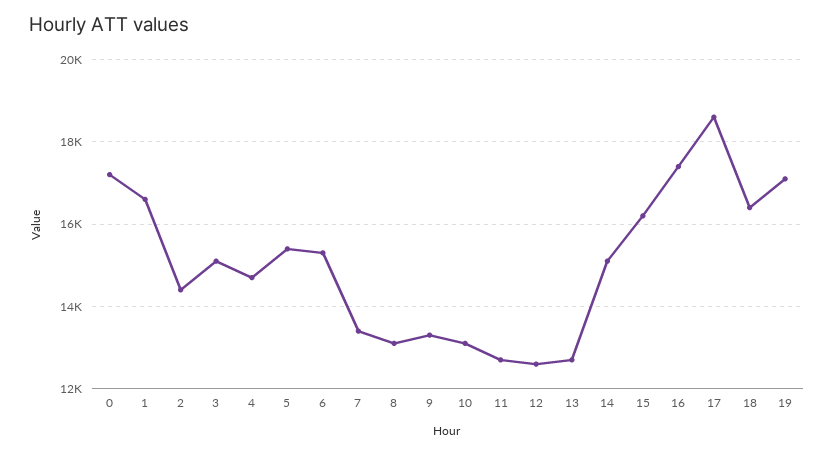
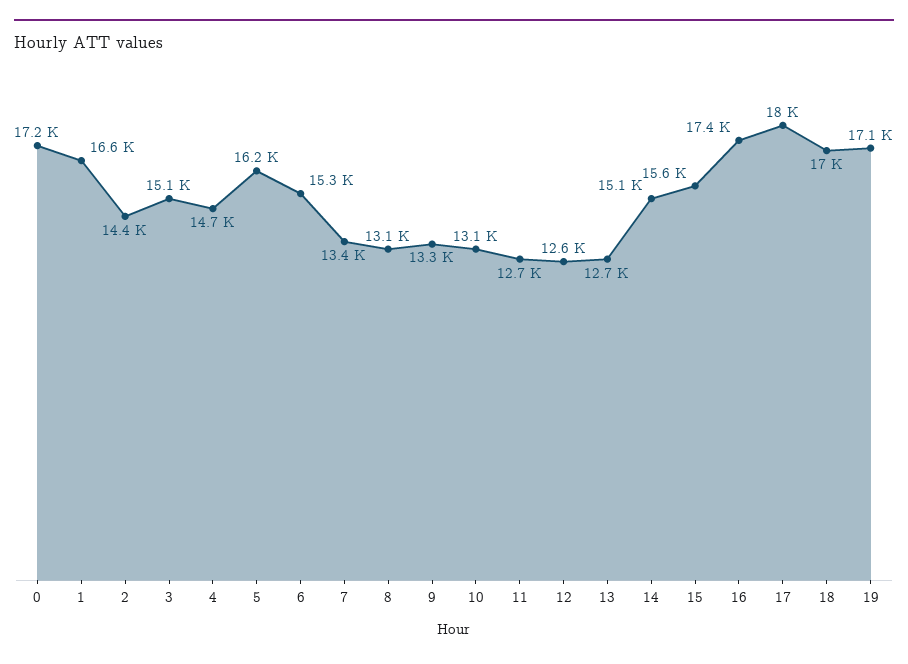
5: 15400 -> 16200
15: 16200 -> 15600
17: 18600 -> 18000
18: 16400 -> 17000

